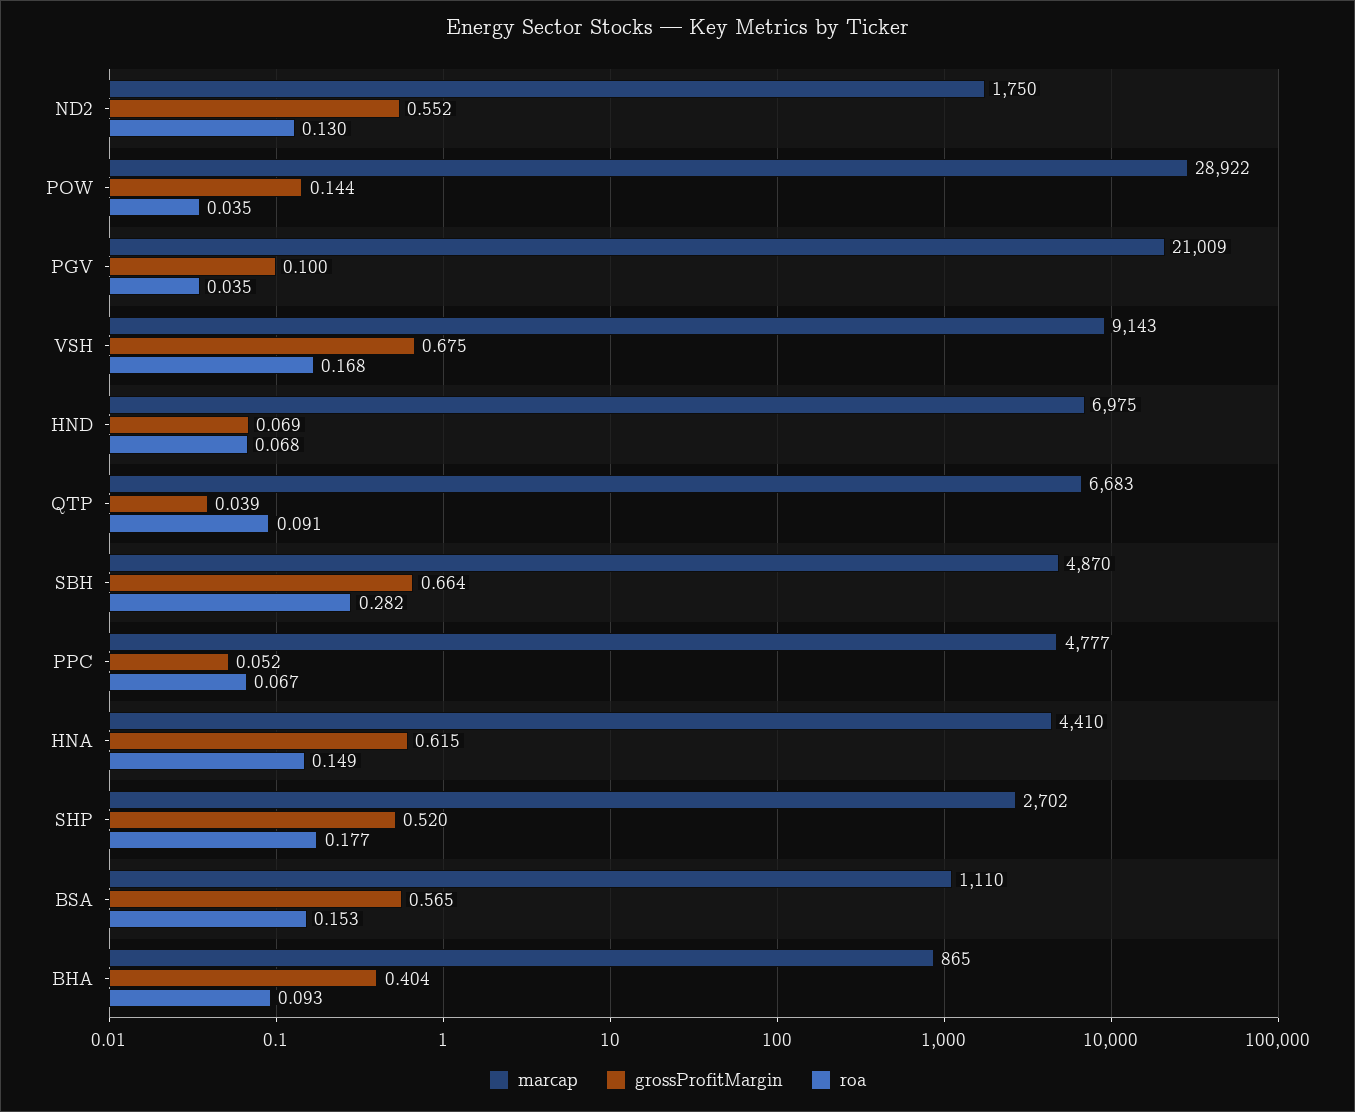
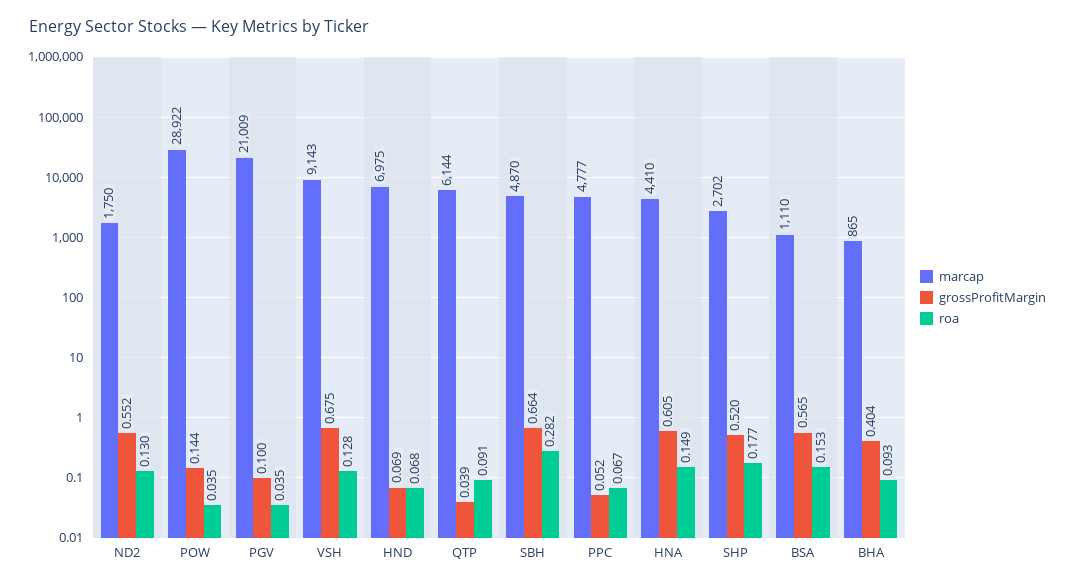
roa, VSH: 0.168 -> 0.128
marcap, QTP: 6683 -> 6144
grossProfitMargin, HNA: 0.615 -> 0.605

